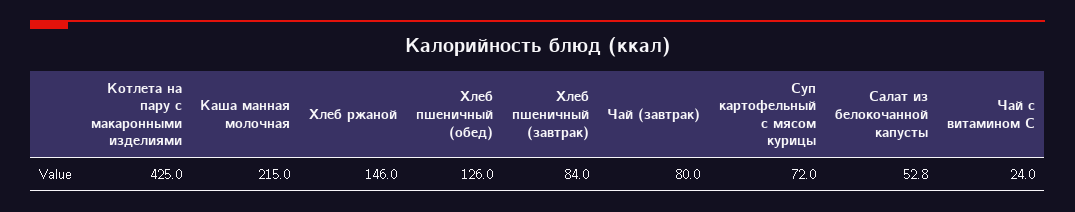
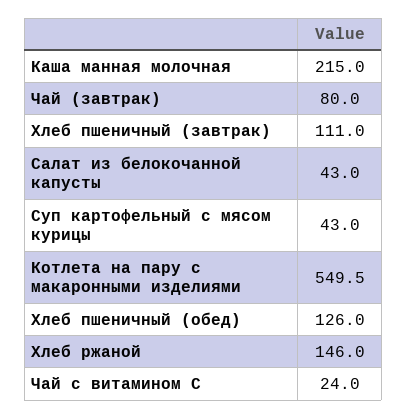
Котлета на пару с макаронными изделиями: 425 -> 549.5
Хлеб пшеничный (завтрак): 84 -> 111
Суп картофельный с мясом курицы: 72 -> 43
Салат из белокочанной капусты: 52.8 -> 43

